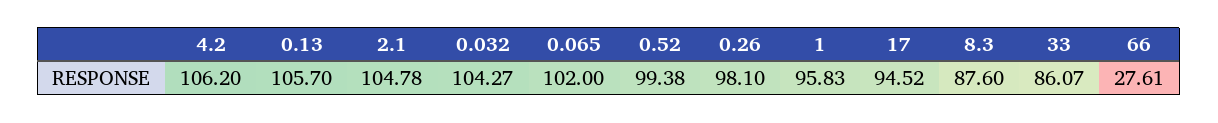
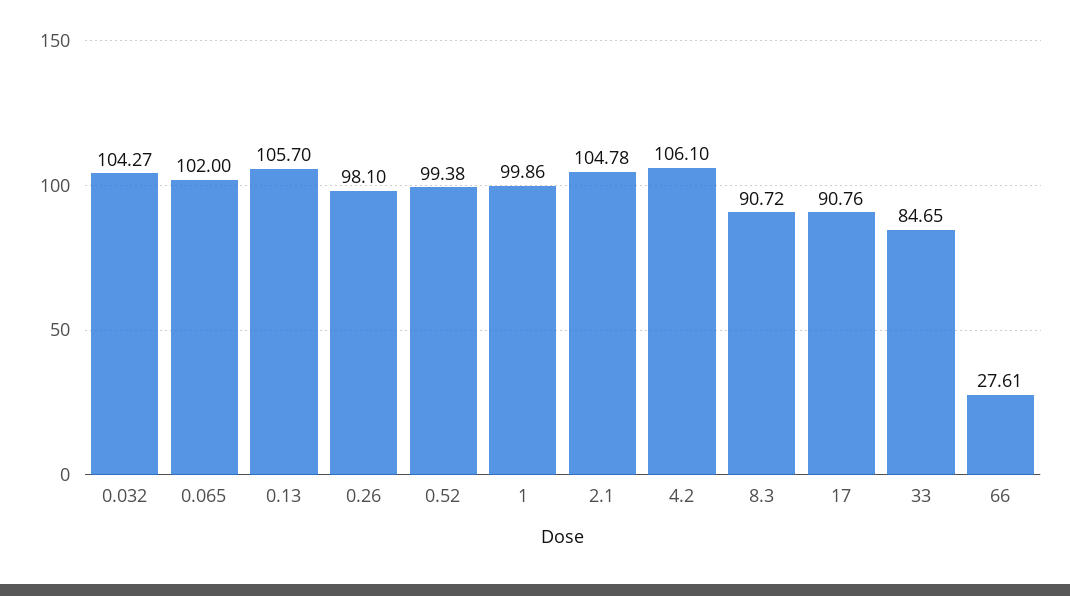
4.2: 106.2 -> 106.1
1: 95.83 -> 99.86
17: 94.52 -> 90.76
8.3: 87.6 -> 90.72
33: 86.07 -> 84.65

